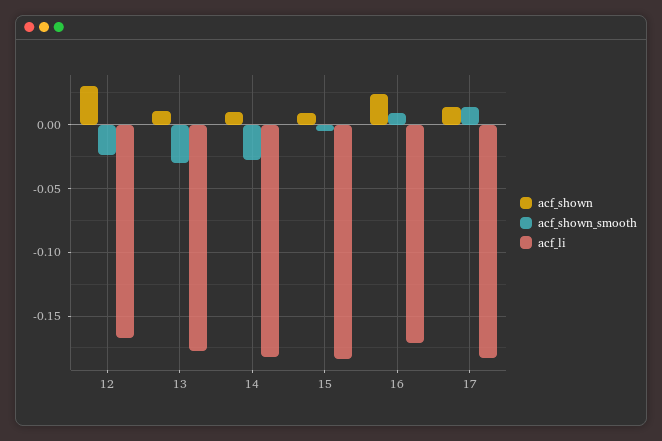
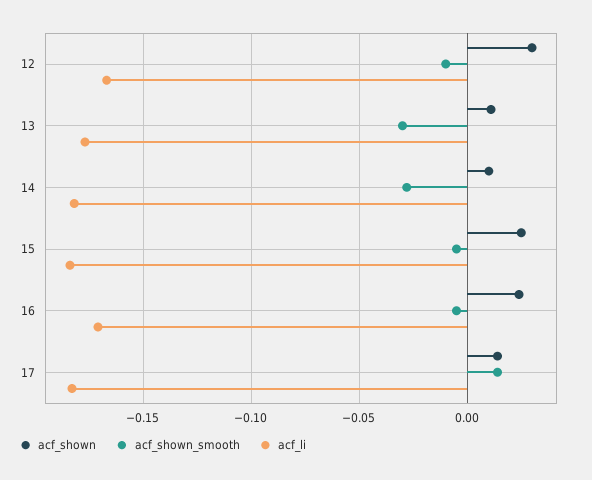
acf_shown_smooth, 12: -0.025 -> -0.01
acf_shown, 15: 0.01 -> 0.025
acf_shown_smooth, 16: 0.01 -> -0.005

